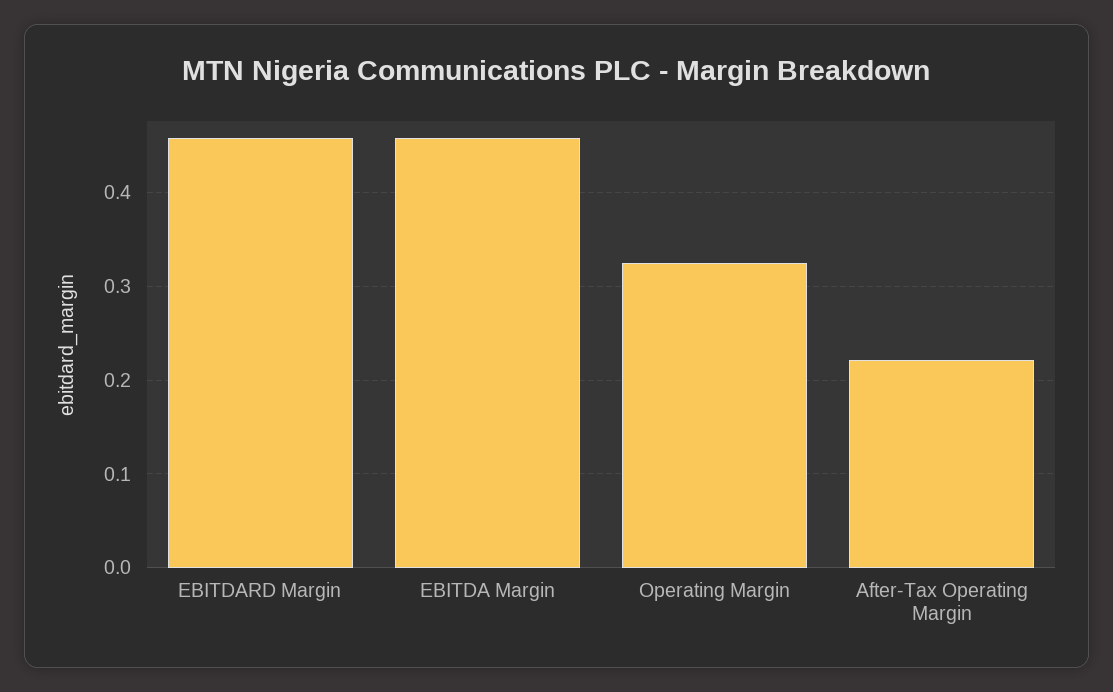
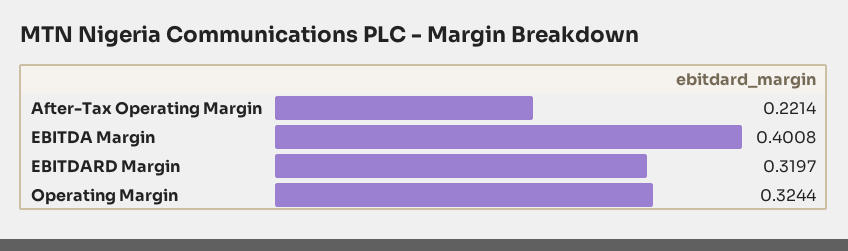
EBITDARD Margin: 0.46 -> 0.3197
EBITDA Margin: 0.46 -> 0.4008

